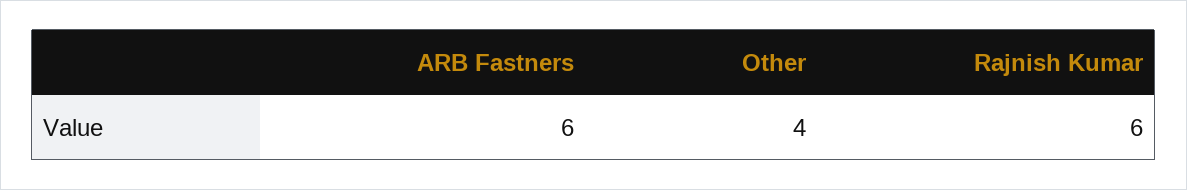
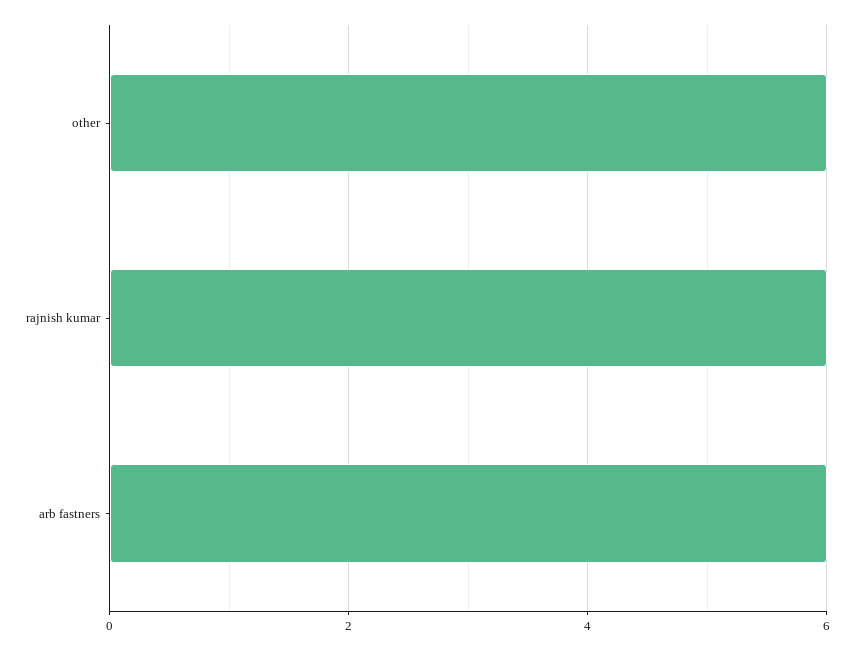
Other: 4 -> 6

